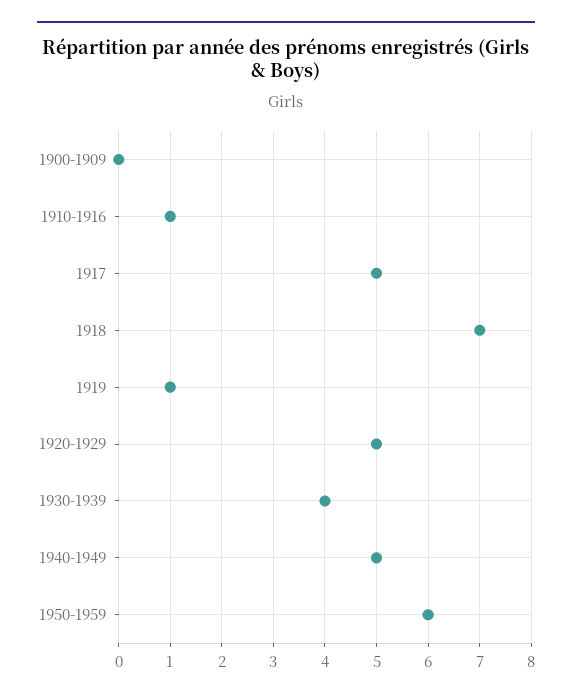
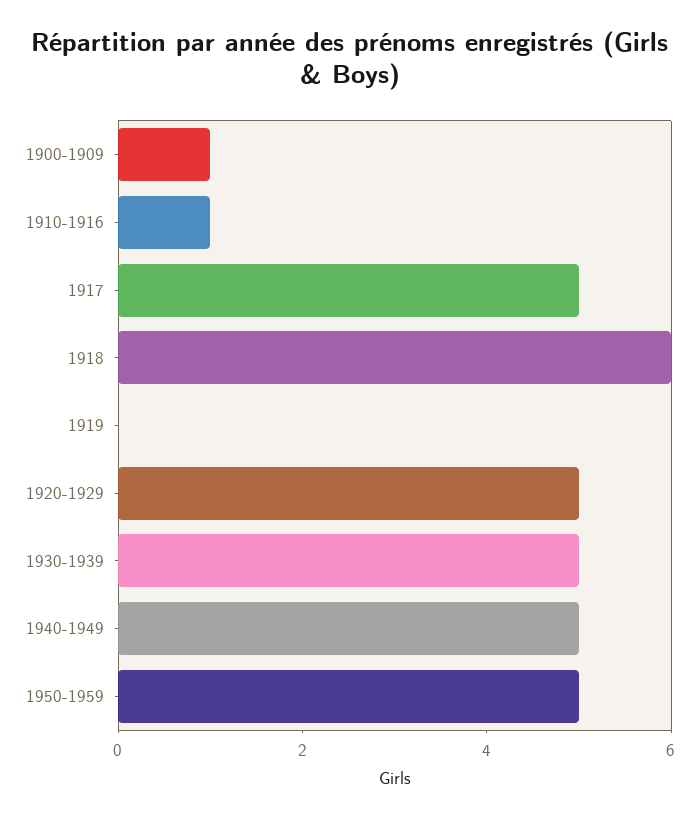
1900-1909: 0 -> 1
1918: 7 -> 6
1919: 1 -> 0
1930-1939: 4 -> 5
1950-1959: 6 -> 5

